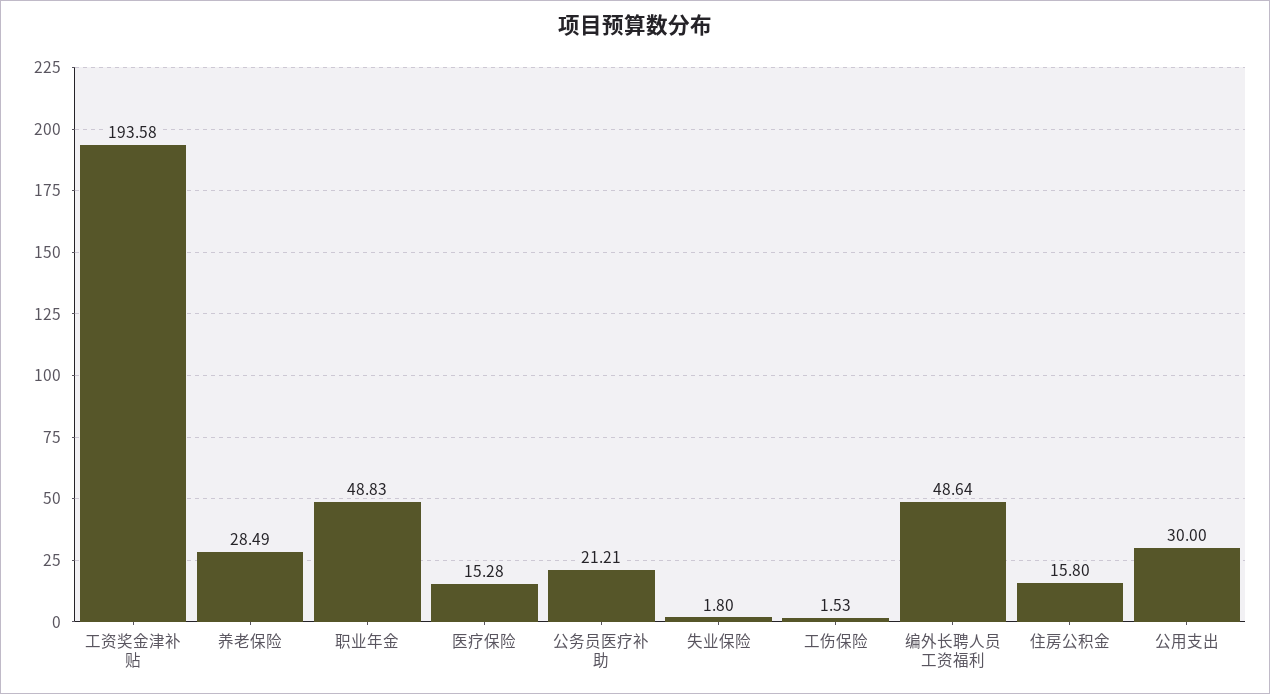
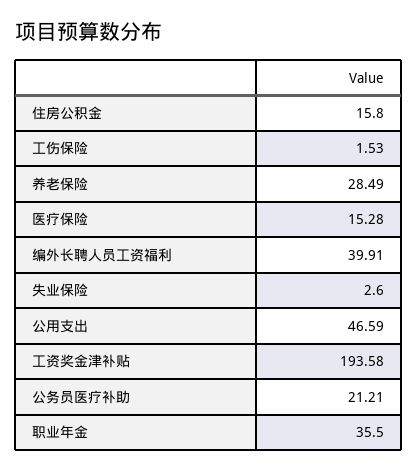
职业年金: 48.83 -> 35.5
失业保险: 1.8 -> 2.6
编外长聘人员工资福利: 48.64 -> 39.91
公用支出: 30 -> 46.59

